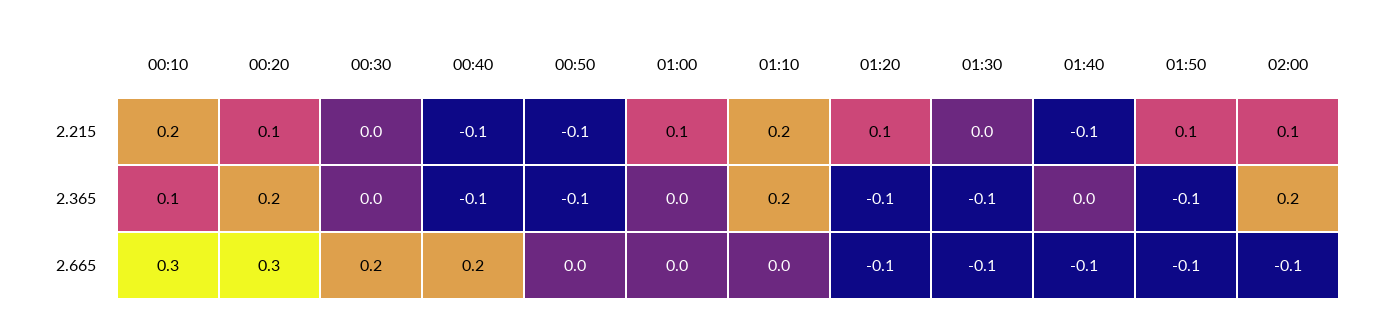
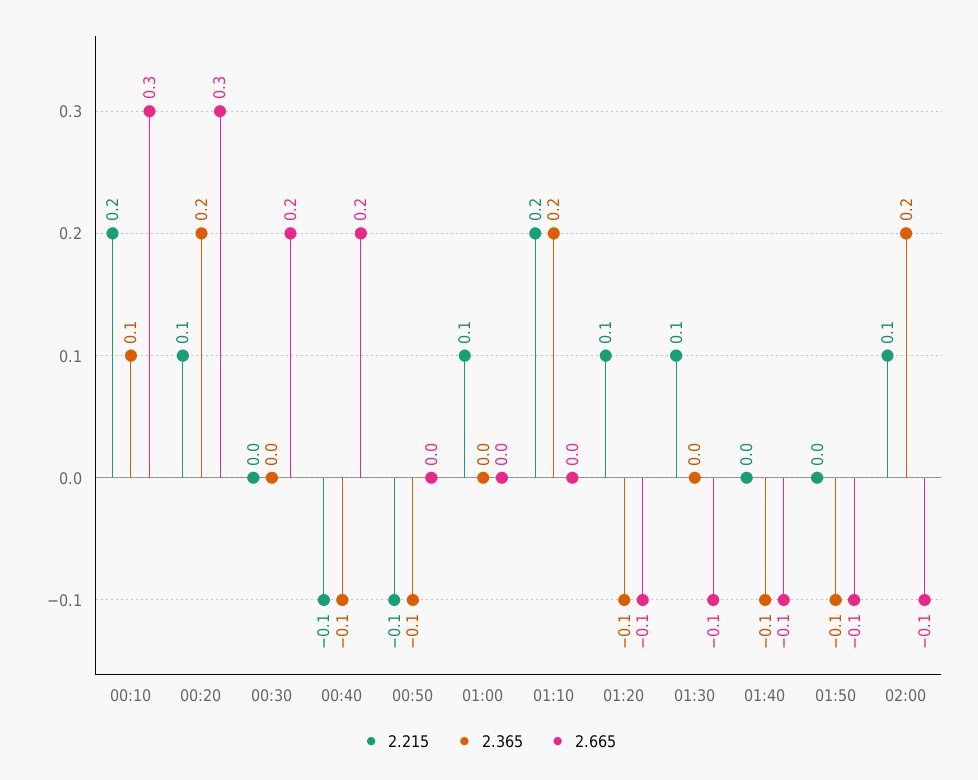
2.215, 01:30: 0 -> 0.1
2.215, 01:40: -0.1 -> 0
2.215, 01:50: 0.1 -> 0
2.365, 01:30: -0.1 -> 0
2.365, 01:40: 0 -> -0.1

